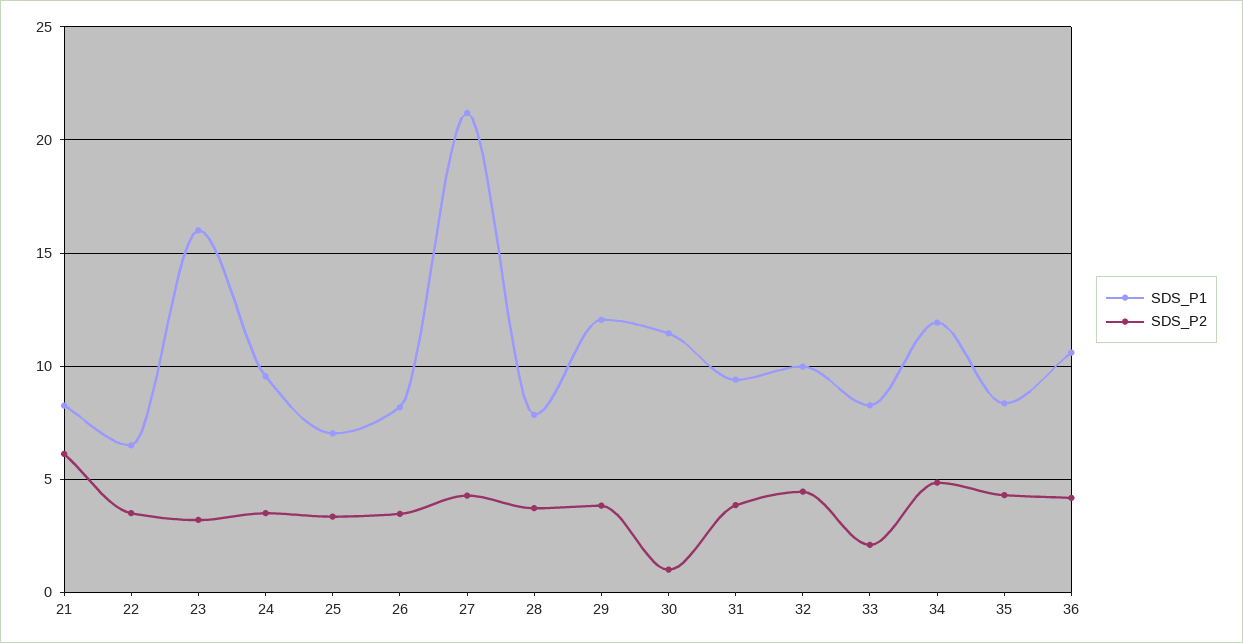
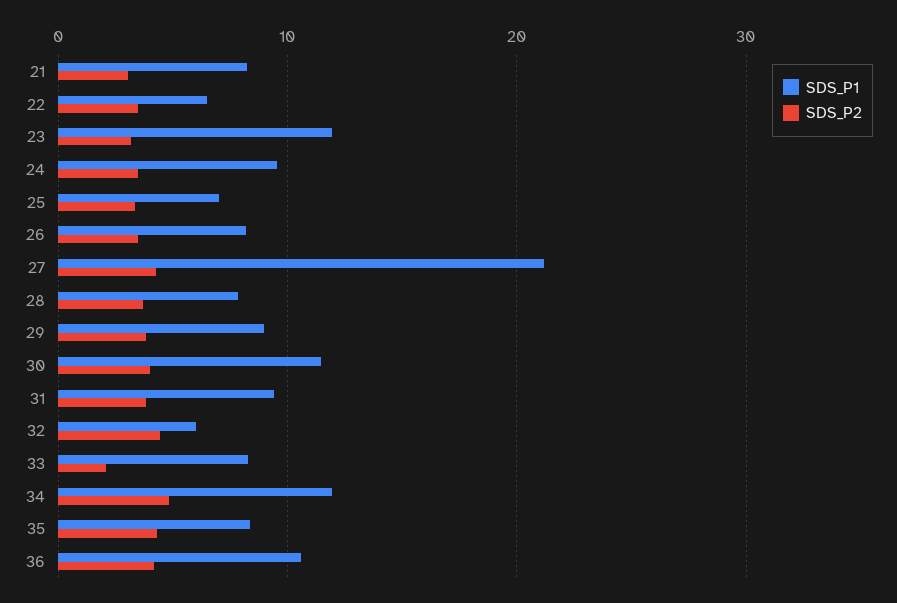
SDS_P2, 21: 6 -> 3
SDS_P1, 23: 16 -> 12
SDS_P1, 29: 12 -> 9
SDS_P2, 30: 1 -> 4
SDS_P1, 32: 10 -> 6

